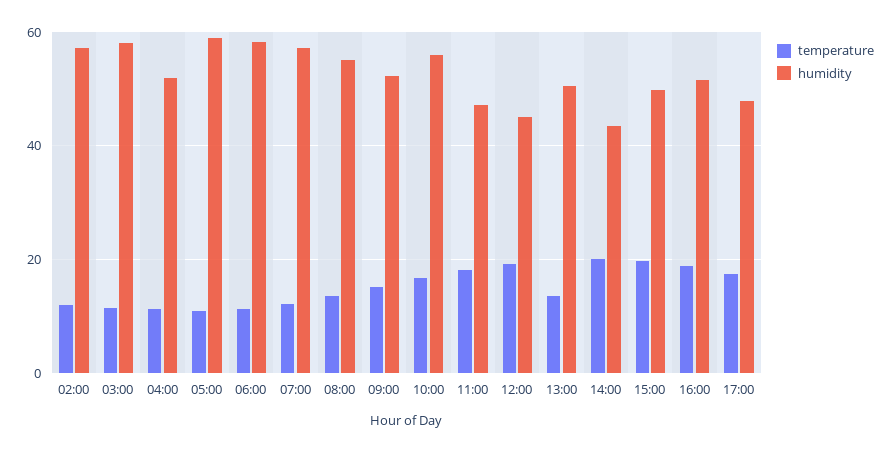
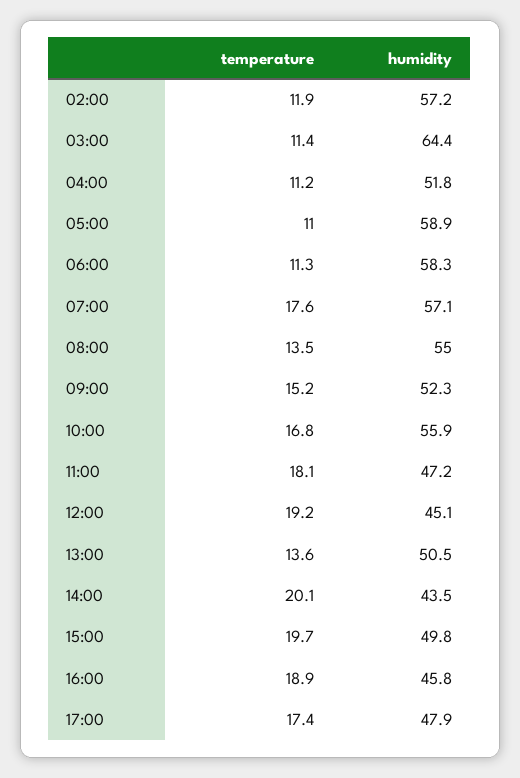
humidity, 03:00: 58 -> 64.4
temperature, 07:00: 12 -> 17.6
humidity, 16:00: 52 -> 45.8

